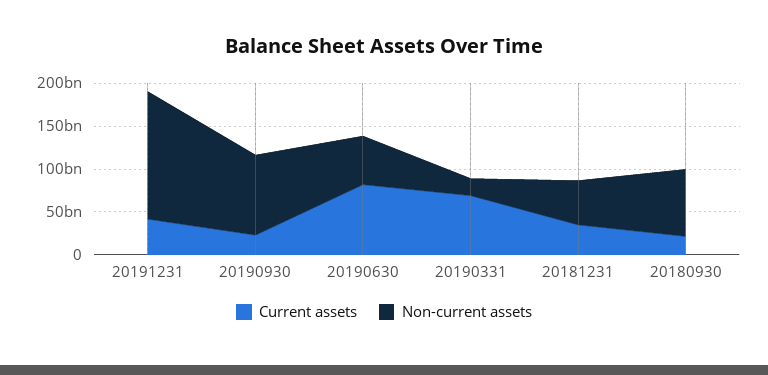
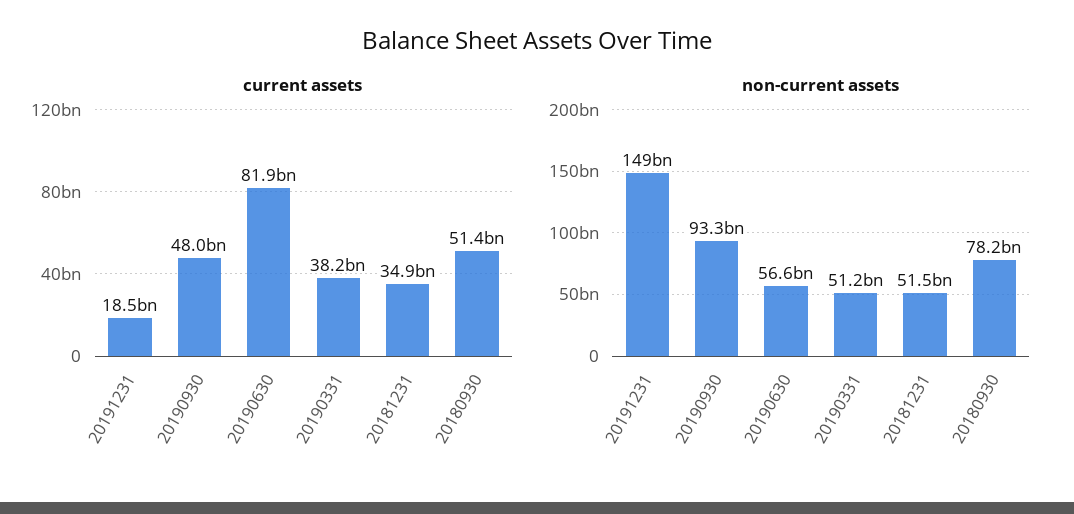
Current assets, 20191231: 40000000000 -> 18500000000
Current assets, 20190930: 20000000000 -> 48000000000
Current assets, 20190331: 70000000000 -> 38200000000
Non-current assets, 20190331: 20000000000 -> 51200000000
Current assets, 20180930: 20000000000 -> 51400000000

